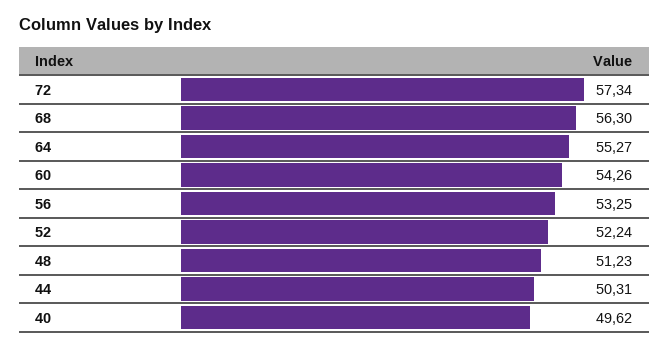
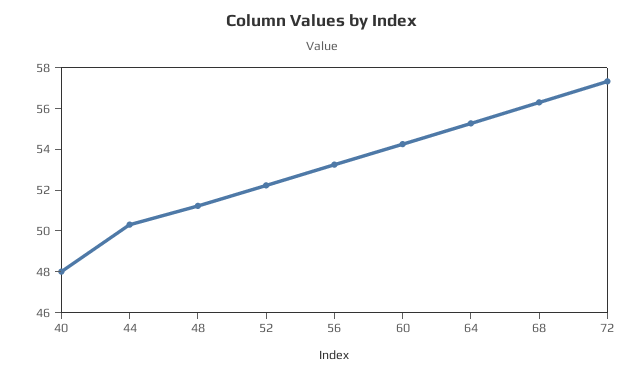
40: 49.62 -> 48

